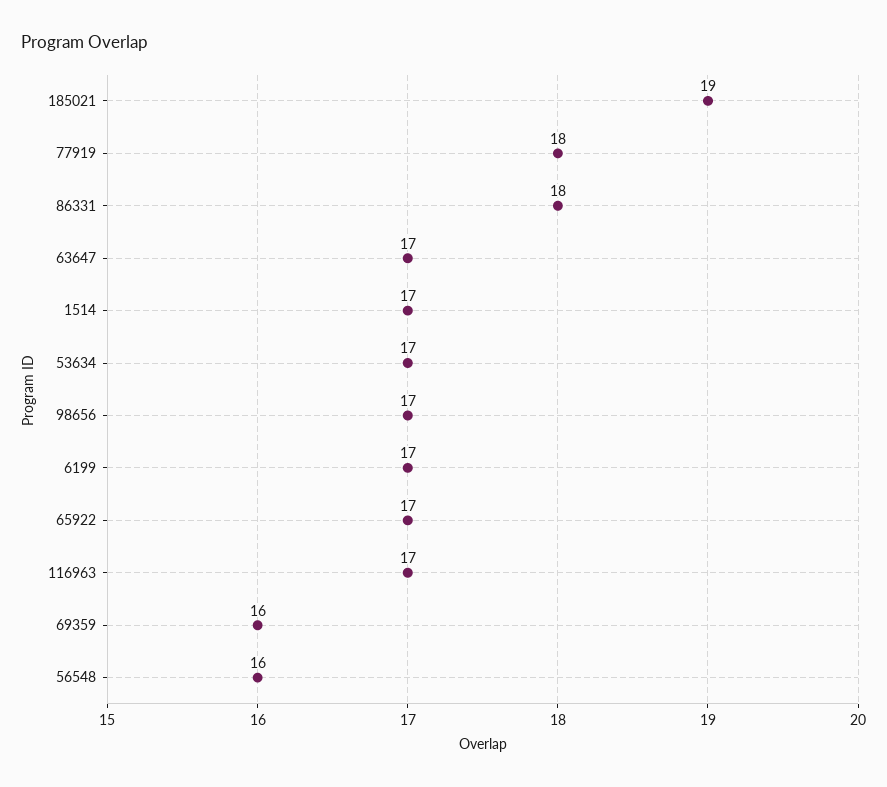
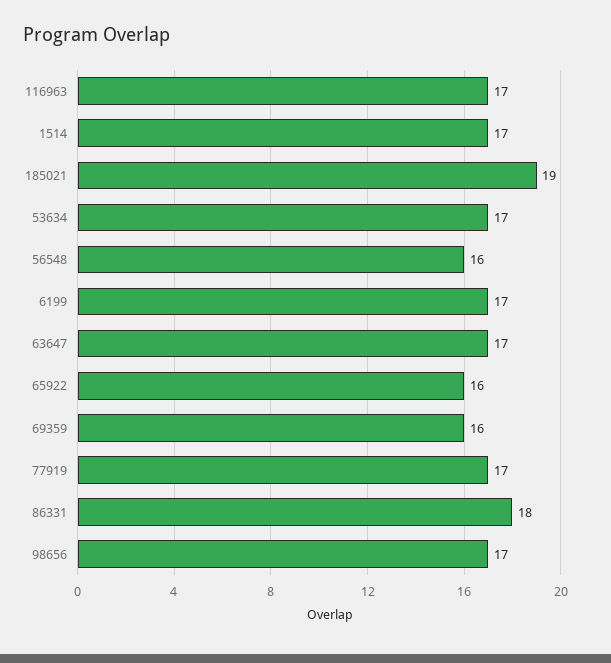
77919: 18 -> 17
65922: 17 -> 16

